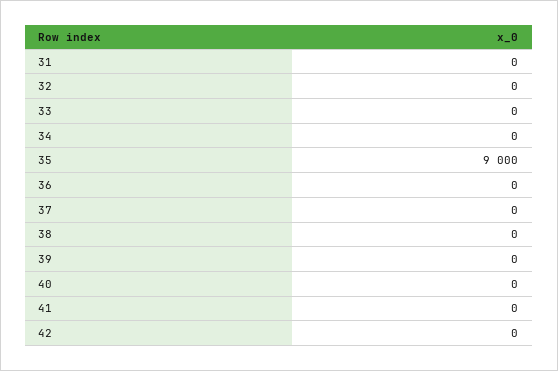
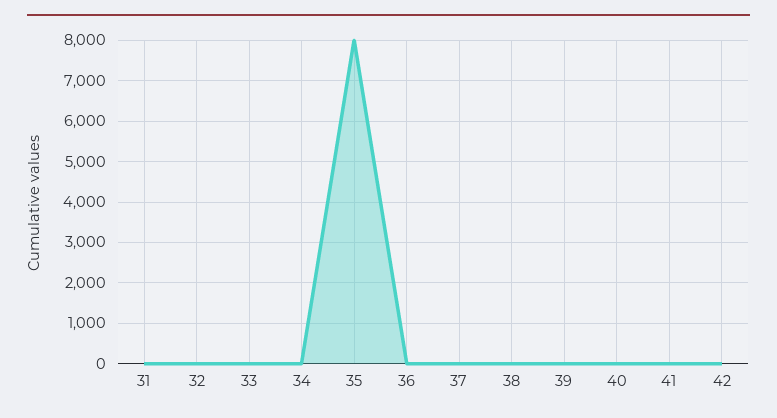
35: 9000 -> 8000

